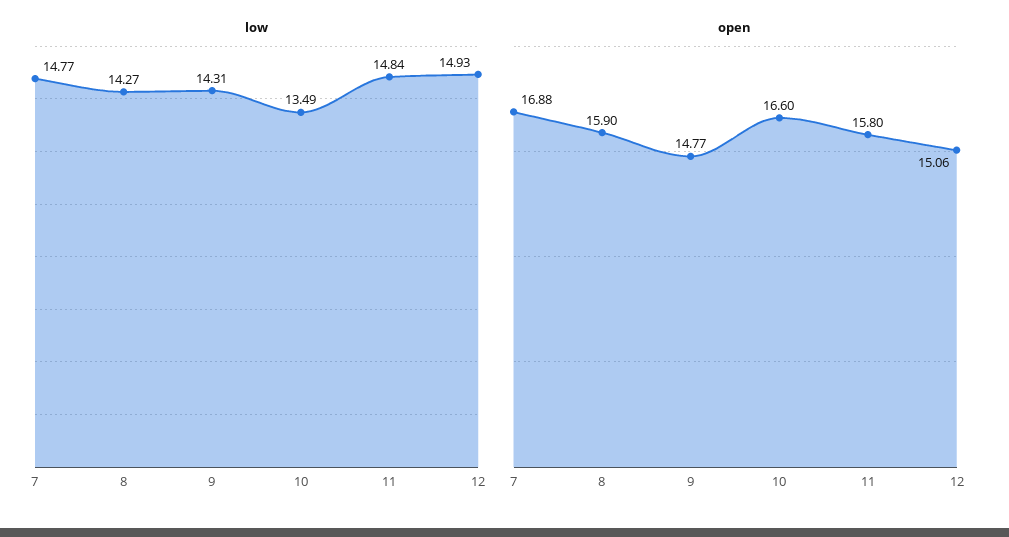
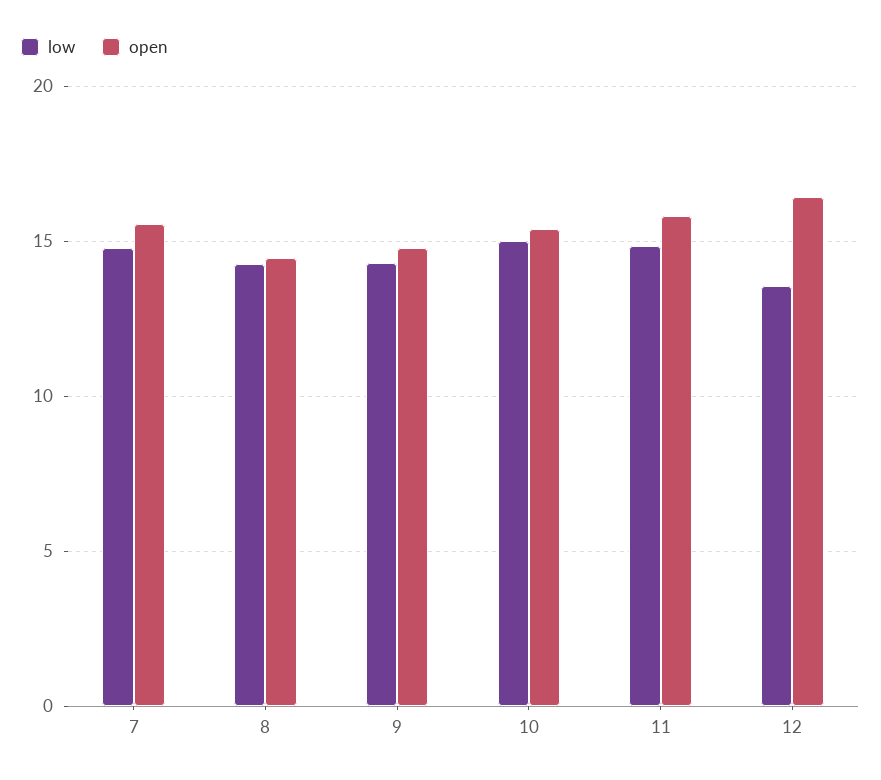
low, 10: 13.49 -> 15
low, 12: 14.93 -> 13.5
open, 7: 16.88 -> 15.5
open, 8: 15.9 -> 14.5
open, 10: 16.6 -> 15.5
open, 12: 15.06 -> 16.5

